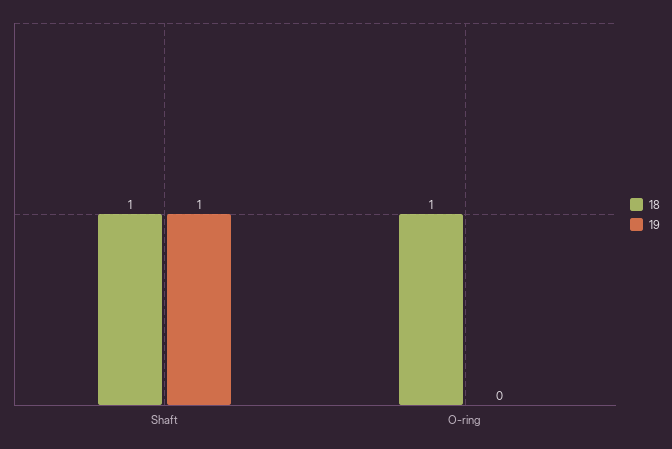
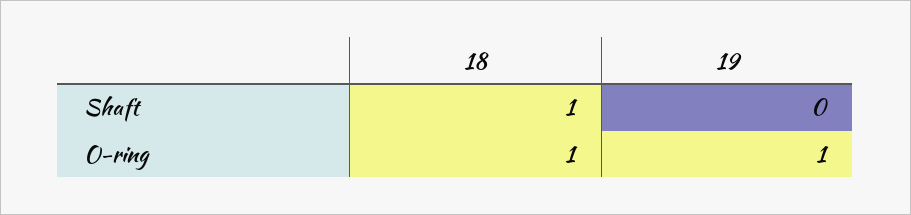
19, Shaft: 1 -> 0
19, O-ring: 0 -> 1

